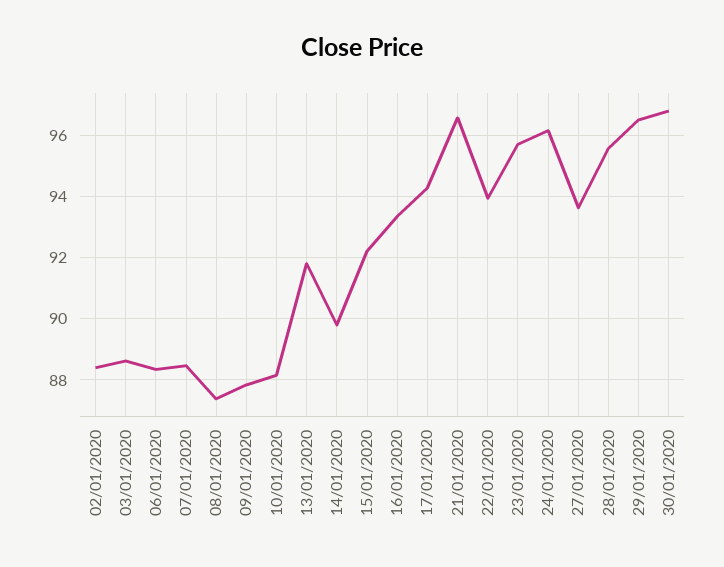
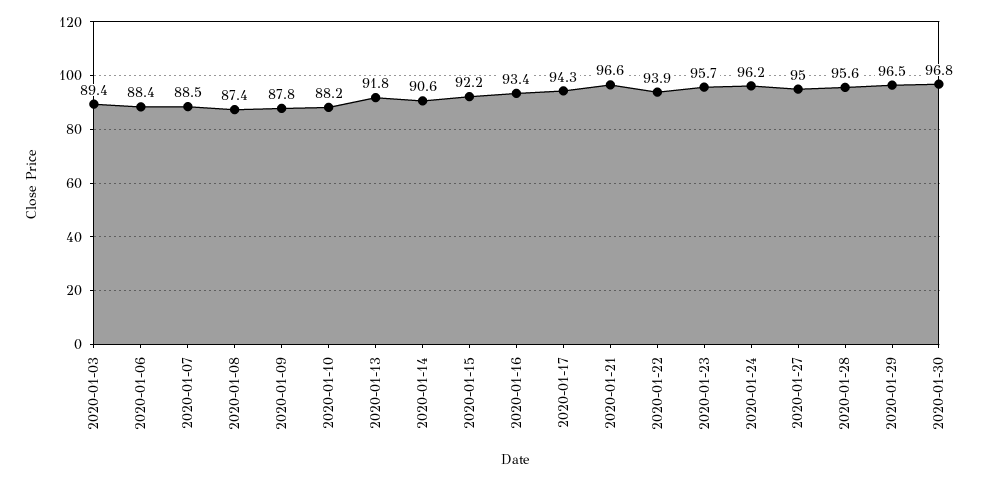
02/01/2020: 88.4 -> none
03/01/2020: 88.6 -> 89.4
14/01/2020: 89.8 -> 90.6
27/01/2020: 93.6 -> 95

